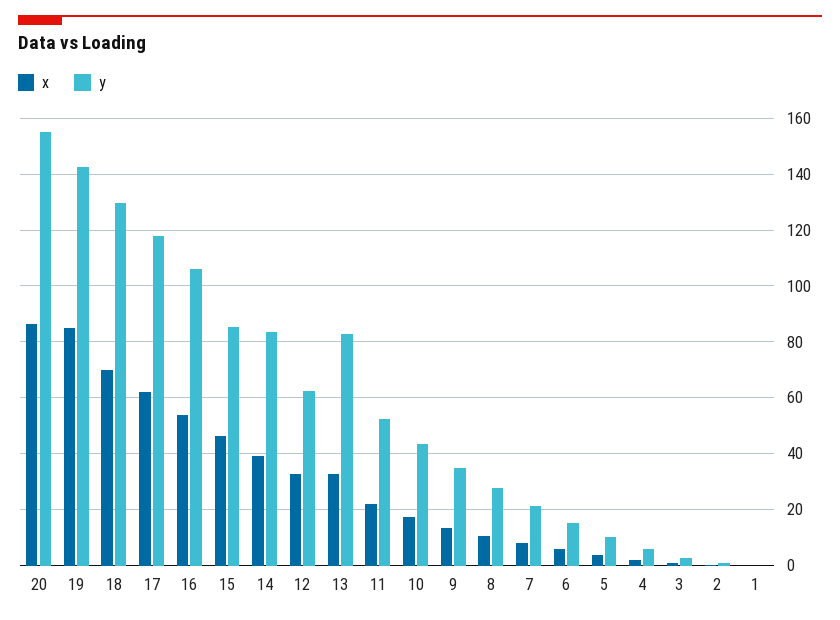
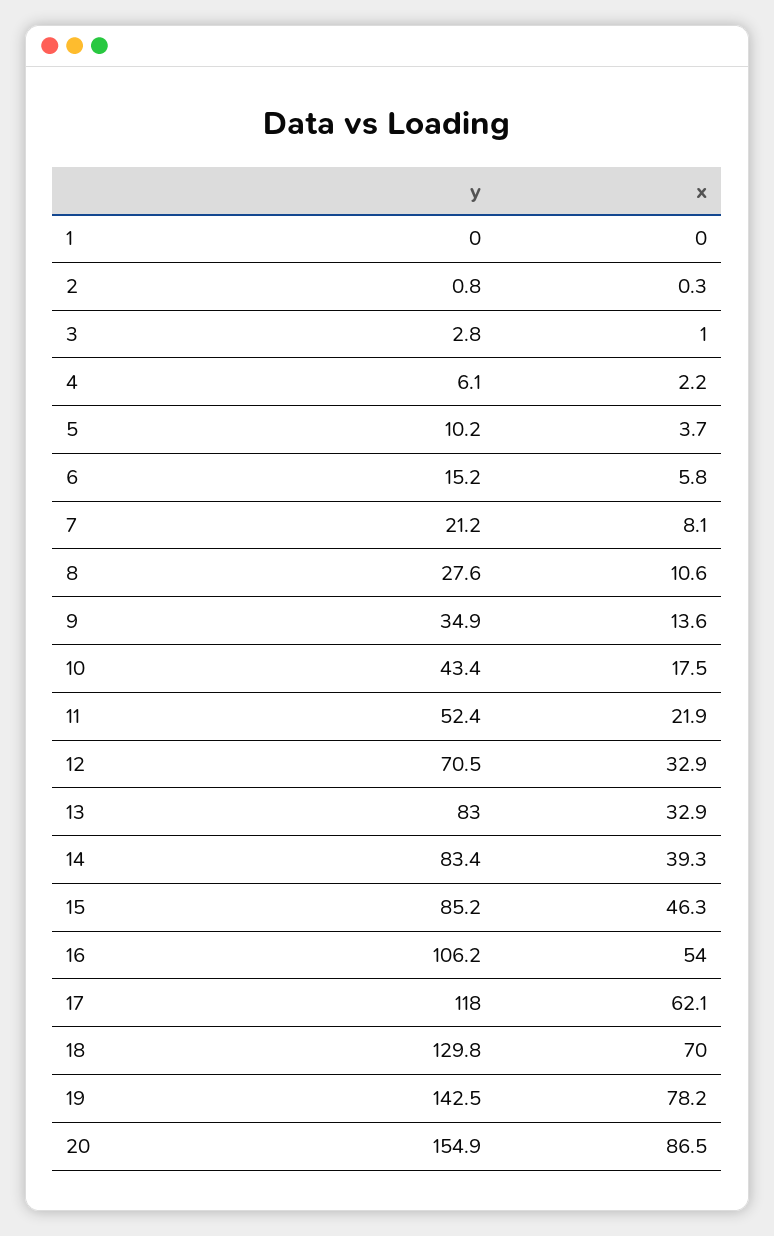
x, 19: 85 -> 78.2
y, 12: 62.5 -> 70.5

